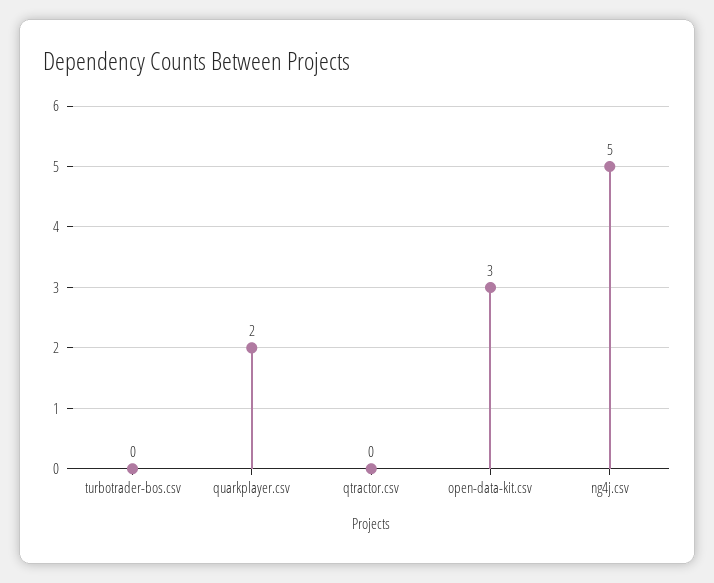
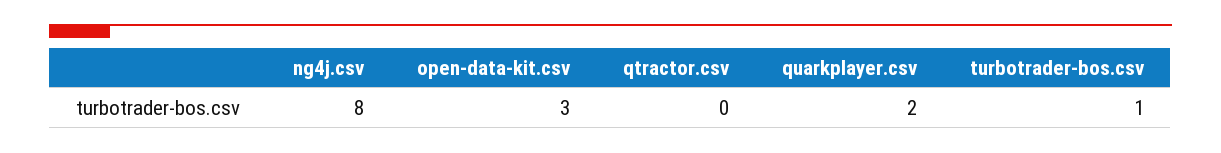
turbotrader-bos.csv: 0 -> 1
ng4j.csv: 5 -> 8

